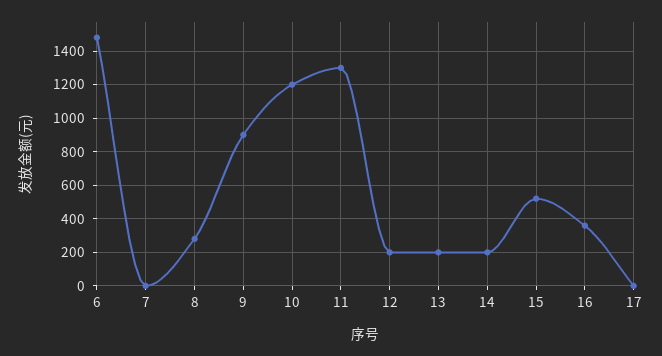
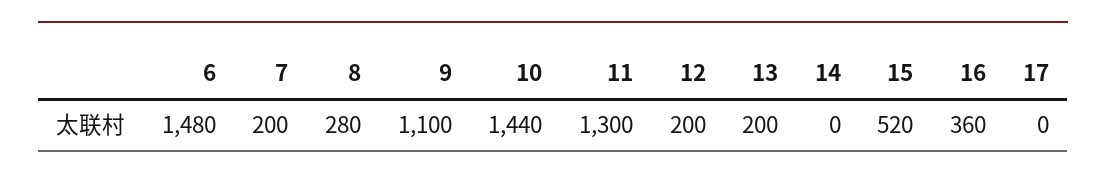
7: 0 -> 200
9: 900 -> 1100
10: 1200 -> 1440
14: 200 -> 0

